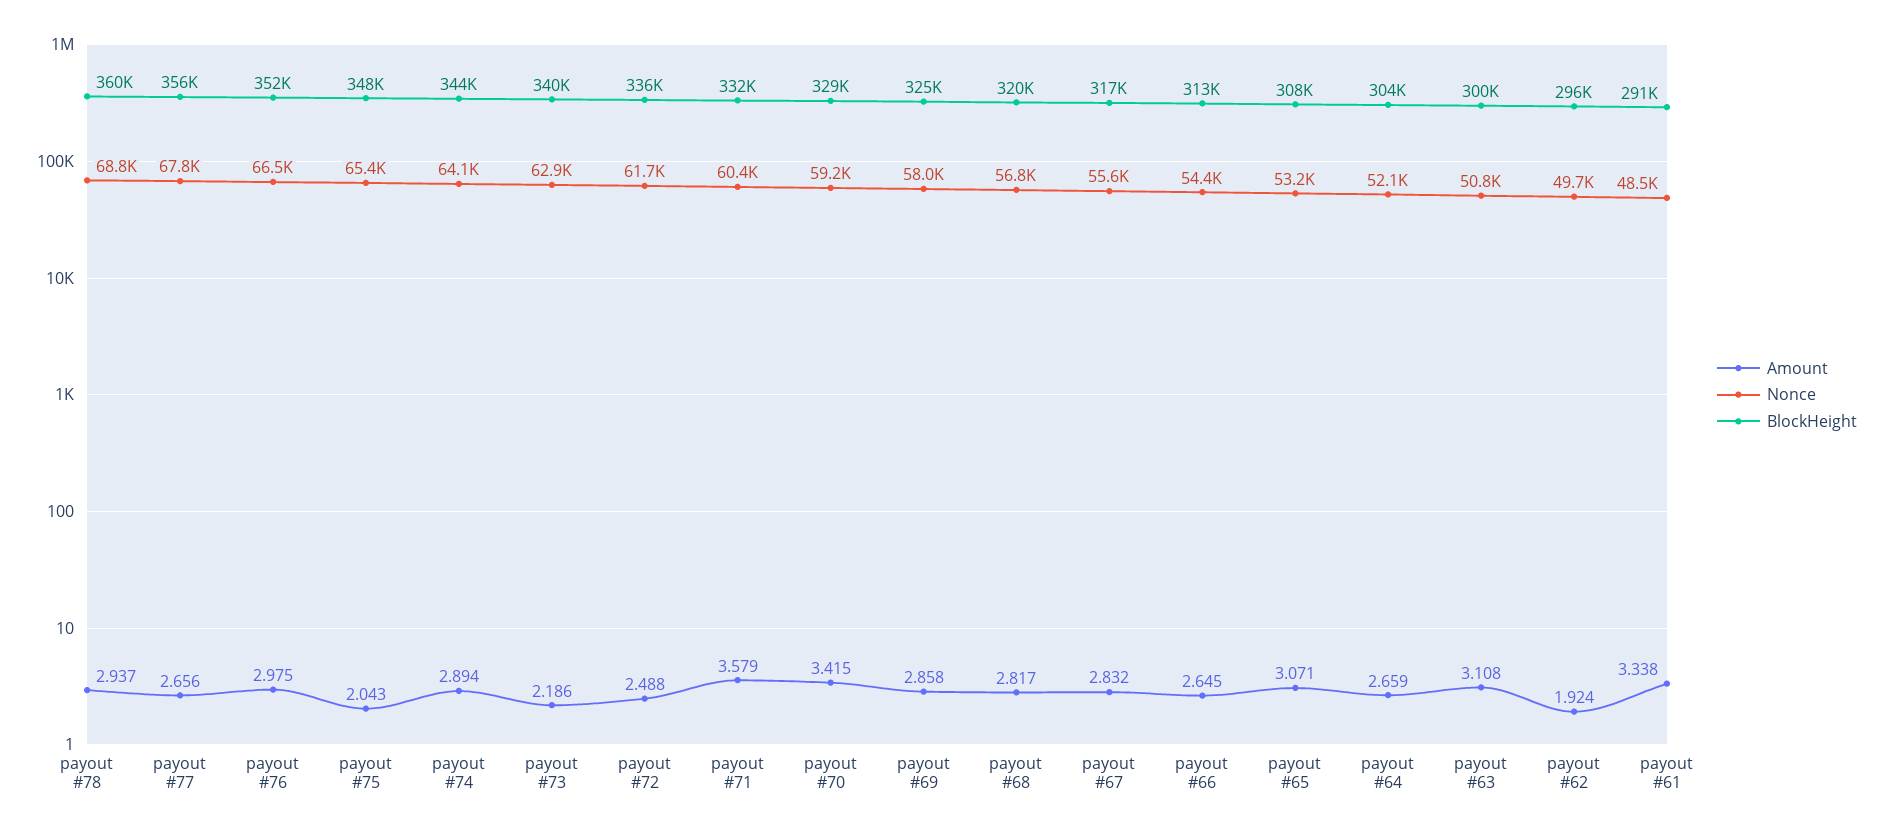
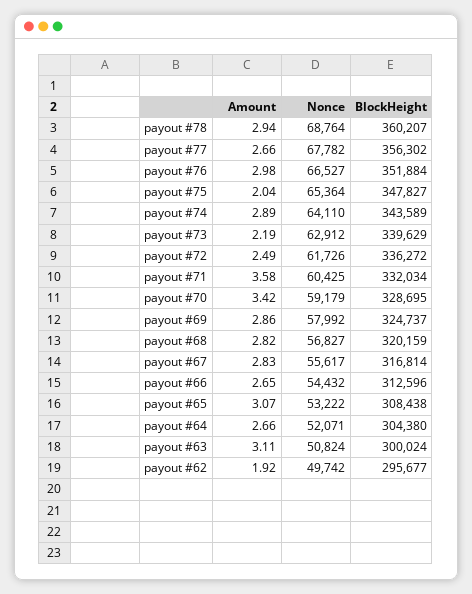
Amount, payout #61: 3.338 -> none
Nonce, payout #61: 48500 -> none
BlockHeight, payout #61: 291000 -> none

